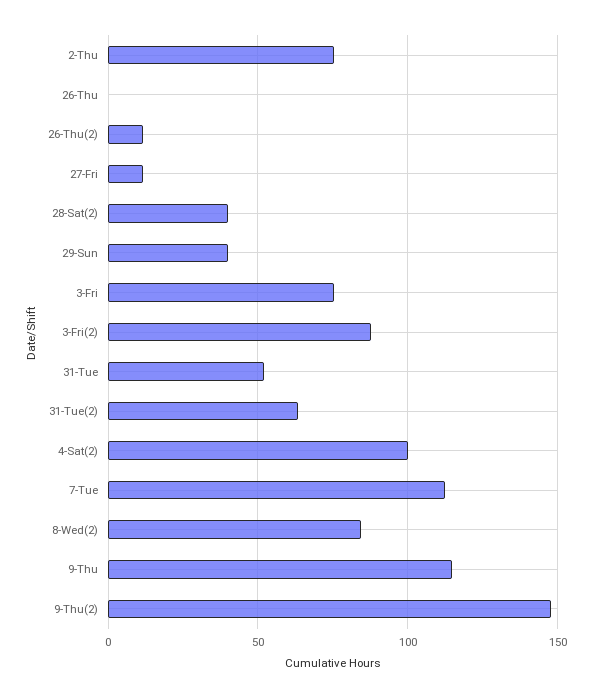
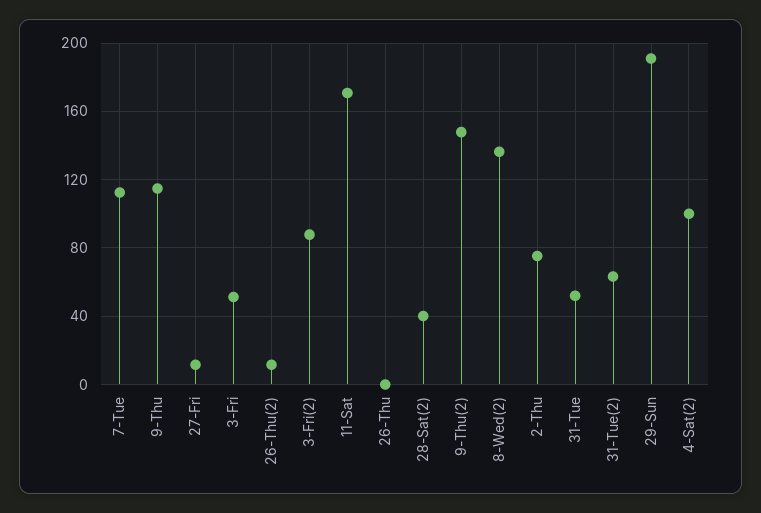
29-Sun: 40 -> 190
3-Fri: 75 -> 50
8-Wed(2): 85 -> 135
11-Sat: none -> 170

